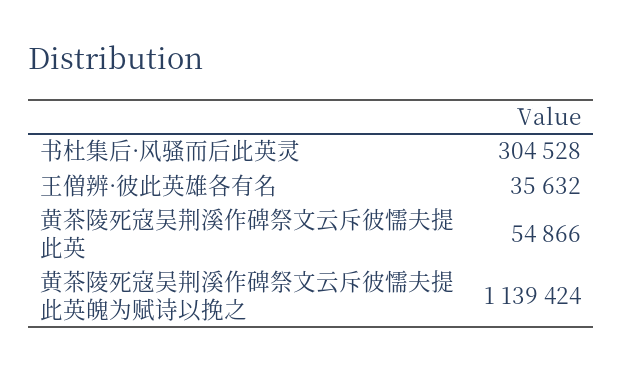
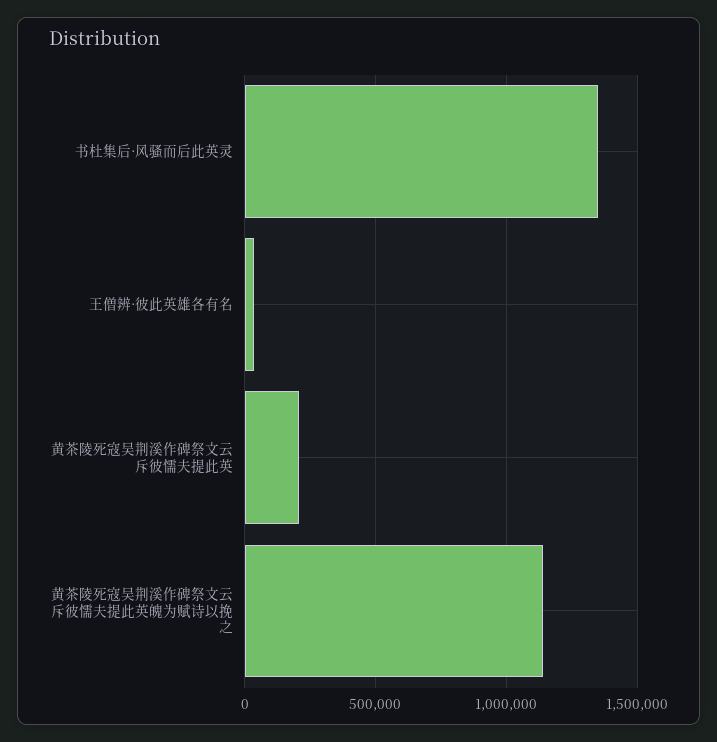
书杜集后·风骚而后此英灵: 304528 -> 1350000
黄茶陵死寇吴荆溪作碑祭文云斥彼懦夫提此英: 54866 -> 200000

